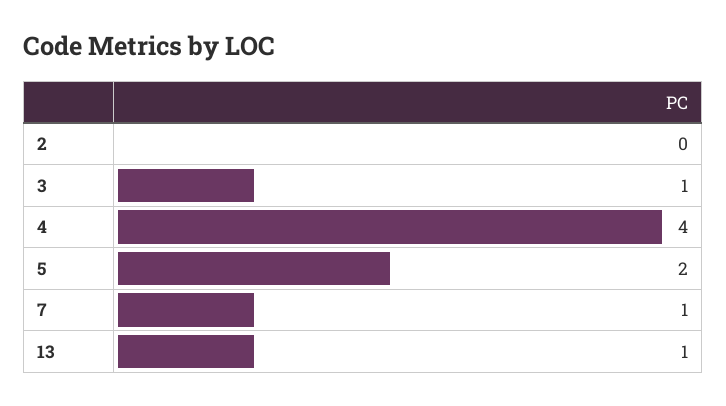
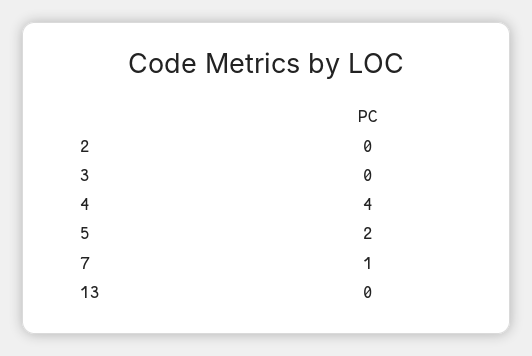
3: 1 -> 0
13: 1 -> 0

